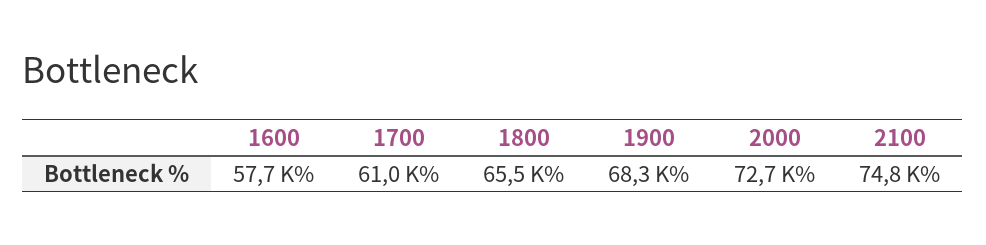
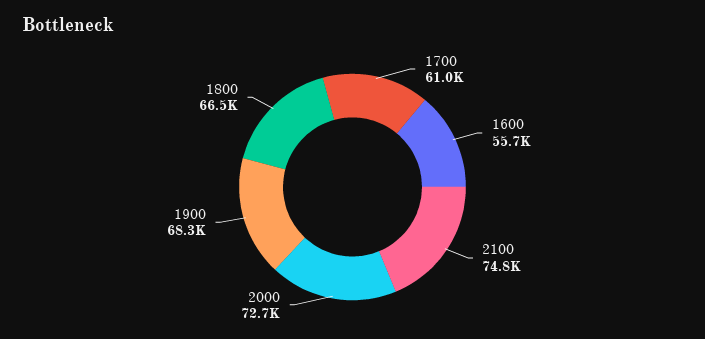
1600: 57700 -> 55700
1800: 65500 -> 66500

